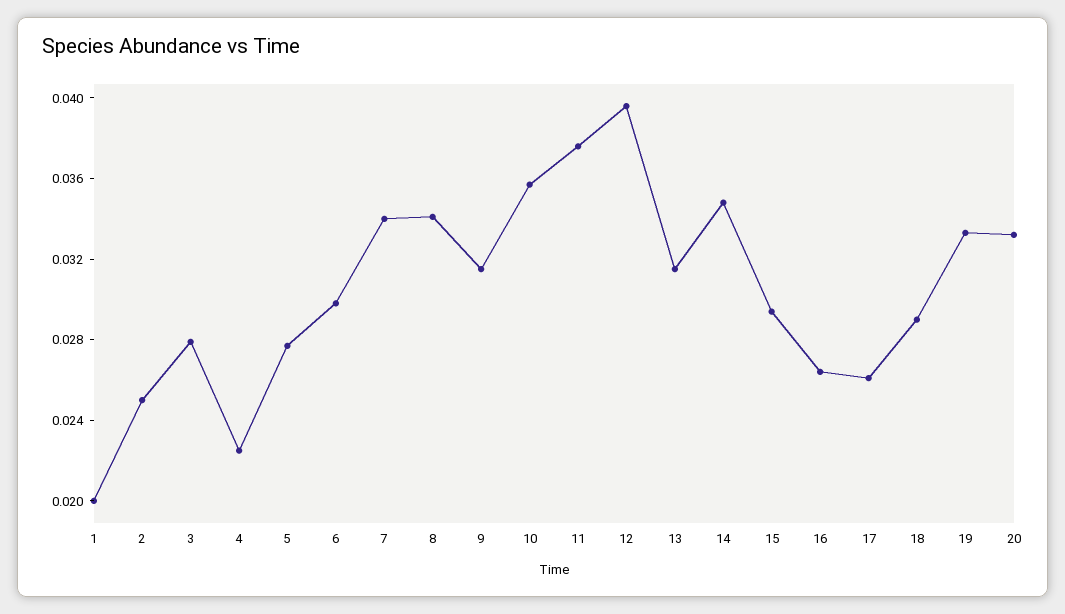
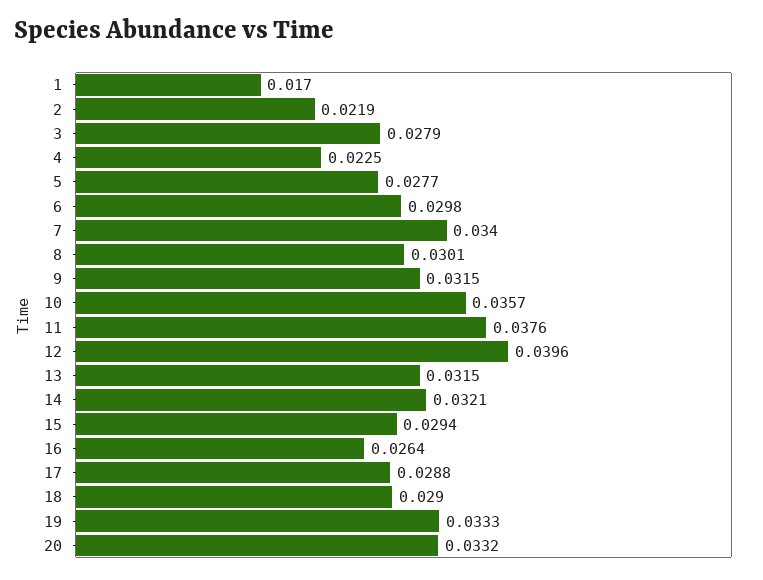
1: 0.02 -> 0.017
2: 0.025 -> 0.0219
8: 0.034 -> 0.0301
14: 0.035 -> 0.0321
17: 0.026 -> 0.0288

